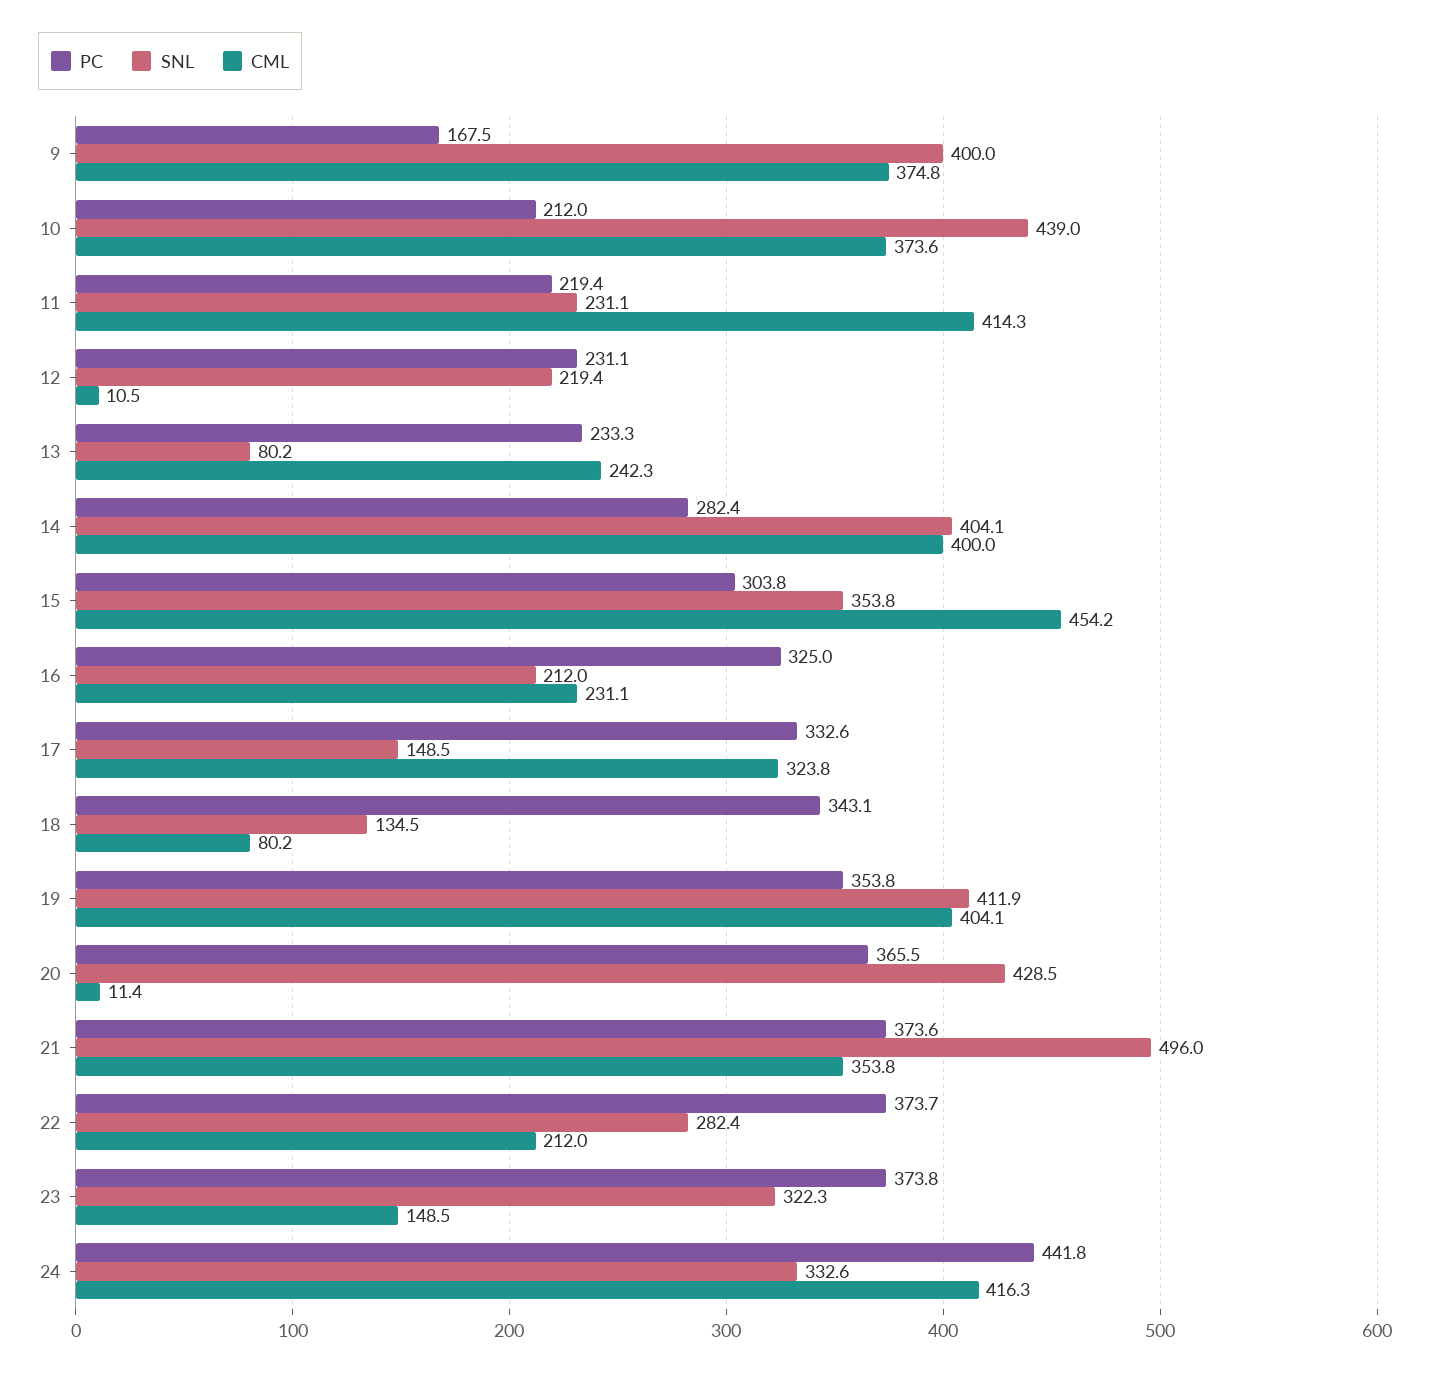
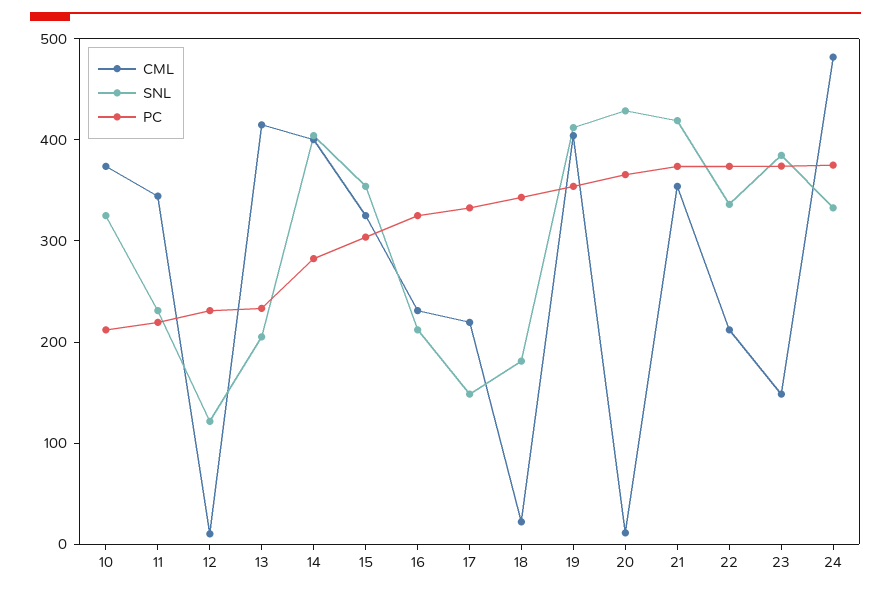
PC, 9: 167.5 -> none
SNL, 9: 400 -> none
CML, 9: 374.8 -> none
SNL, 10: 439 -> 320
CML, 11: 414.3 -> 340
SNL, 12: 219.4 -> 120
SNL, 13: 80.2 -> 200
CML, 13: 242.3 -> 420
CML, 15: 454.2 -> 320
CML, 17: 323.8 -> 220
SNL, 18: 134.5 -> 180
CML, 18: 80.2 -> 20
SNL, 21: 496 -> 420
SNL, 22: 282.4 -> 340
SNL, 23: 322.3 -> 380
PC, 24: 441.8 -> 380
CML, 24: 416.3 -> 480

